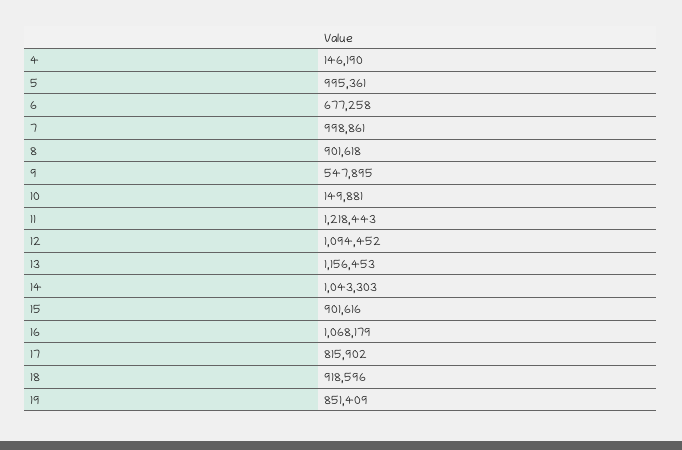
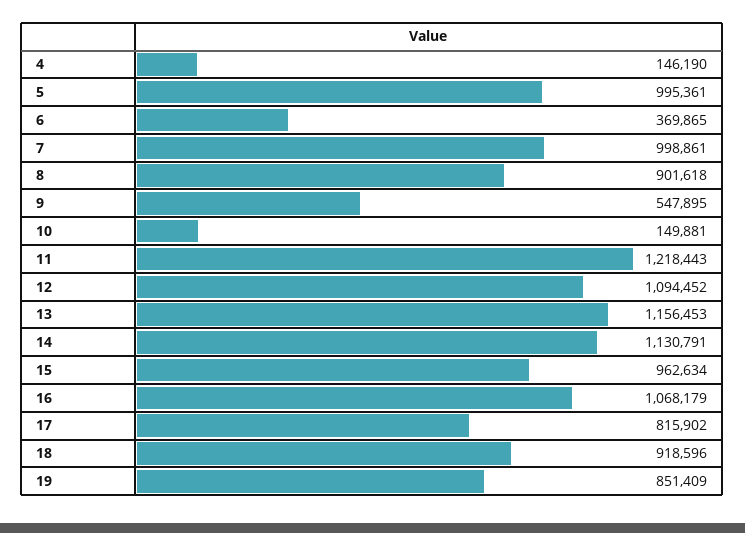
6: 677258 -> 369865
14: 1043303 -> 1130791
15: 901616 -> 962634

